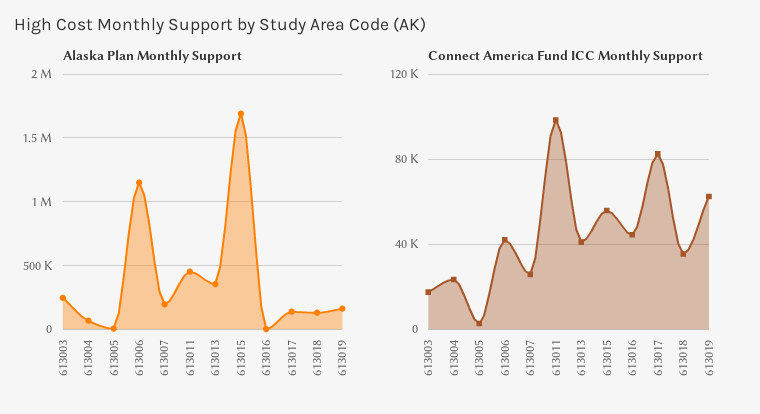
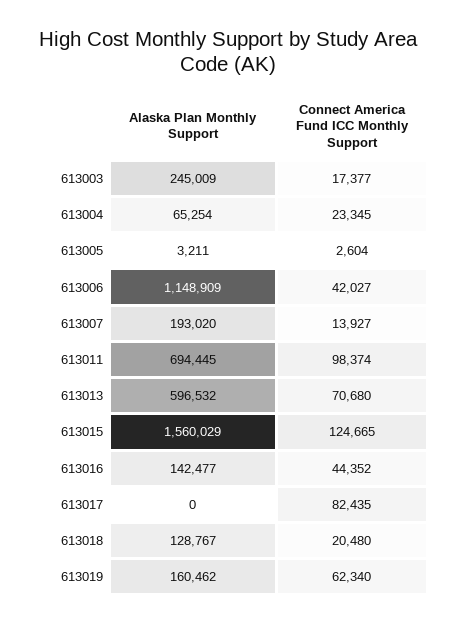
Alaska Plan Monthly Support, 613011: 450000 -> 694445
Alaska Plan Monthly Support, 613013: 350000 -> 596532
Alaska Plan Monthly Support, 613015: 1700000 -> 1560029
Alaska Plan Monthly Support, 613016: 0 -> 142477
Alaska Plan Monthly Support, 613017: 150000 -> 0
Connect America Fund ICC Monthly Support, 613007: 25000 -> 13927
Connect America Fund ICC Monthly Support, 613013: 40000 -> 70680
Connect America Fund ICC Monthly Support, 613015: 55000 -> 124665
Connect America Fund ICC Monthly Support, 613018: 35000 -> 20480

